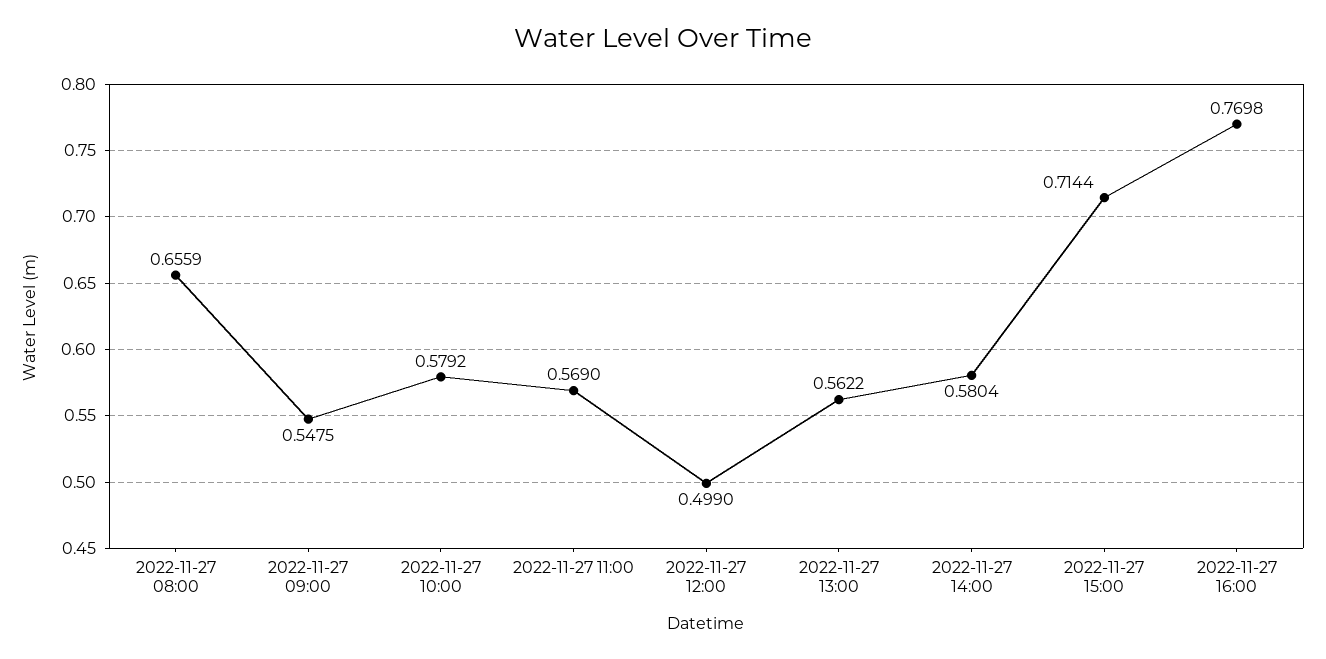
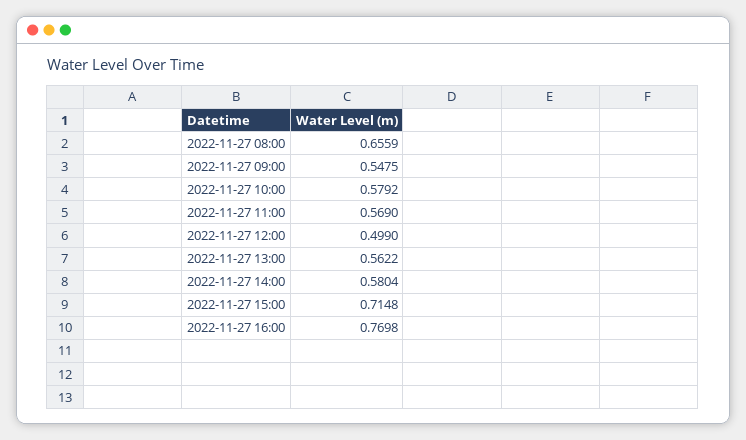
2022-11-27 15:00: 0.7144 -> 0.7148

